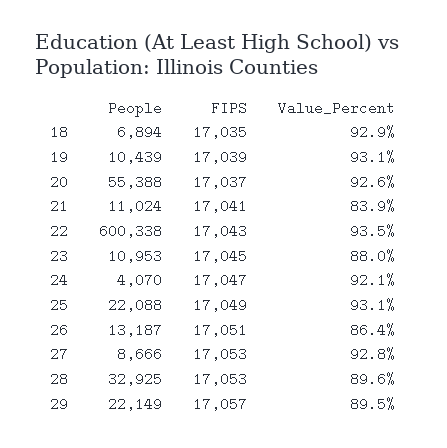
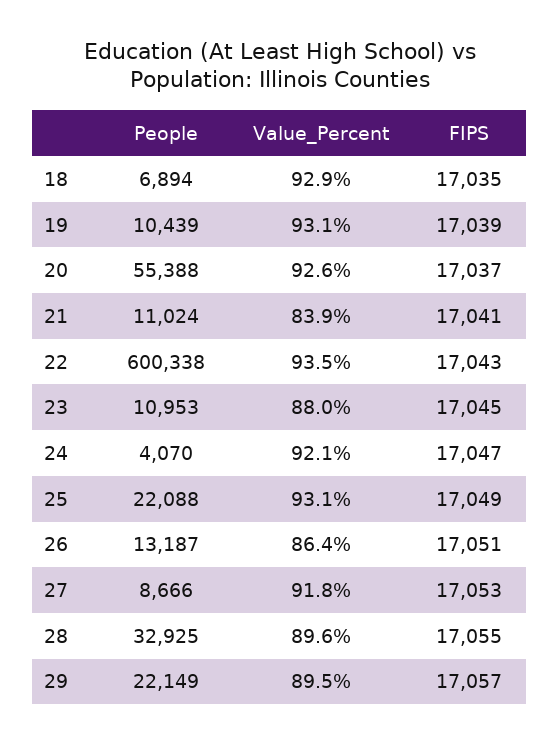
Value_Percent, 27: 92.8 -> 91.8
FIPS, 28: 17053 -> 17055

